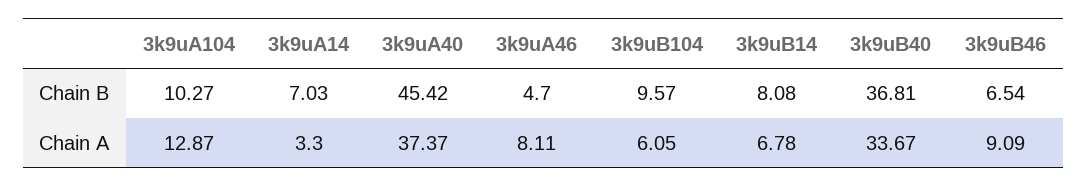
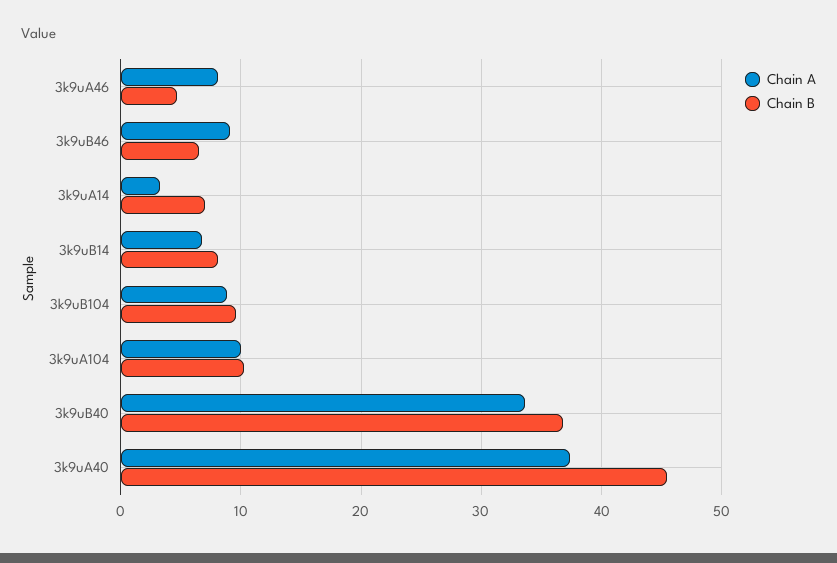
Chain A, 3k9uA104: 12.87 -> 10
Chain A, 3k9uB104: 6.05 -> 9

